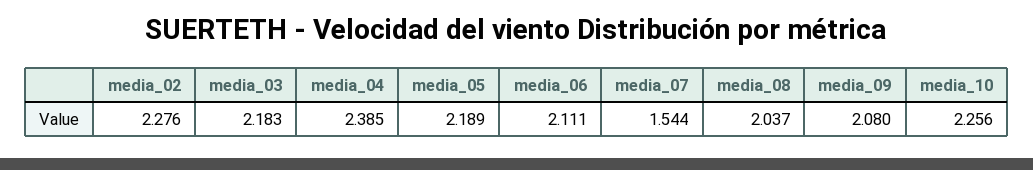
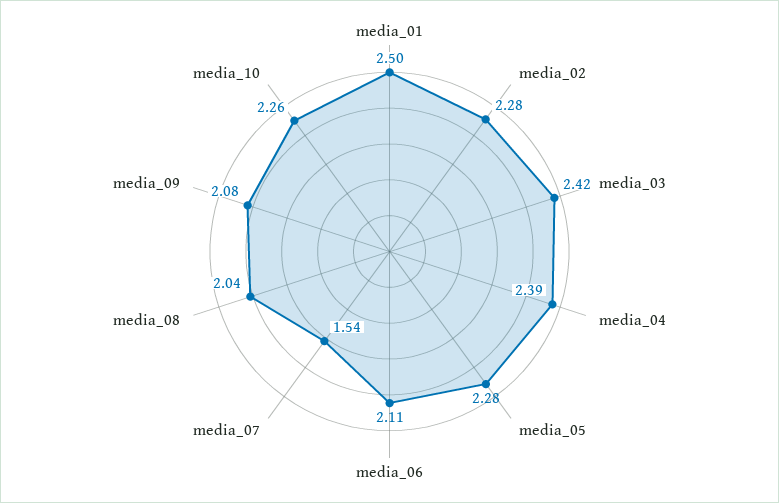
media_03: 2.183 -> 2.42
media_05: 2.189 -> 2.28
media_01: none -> 2.5

